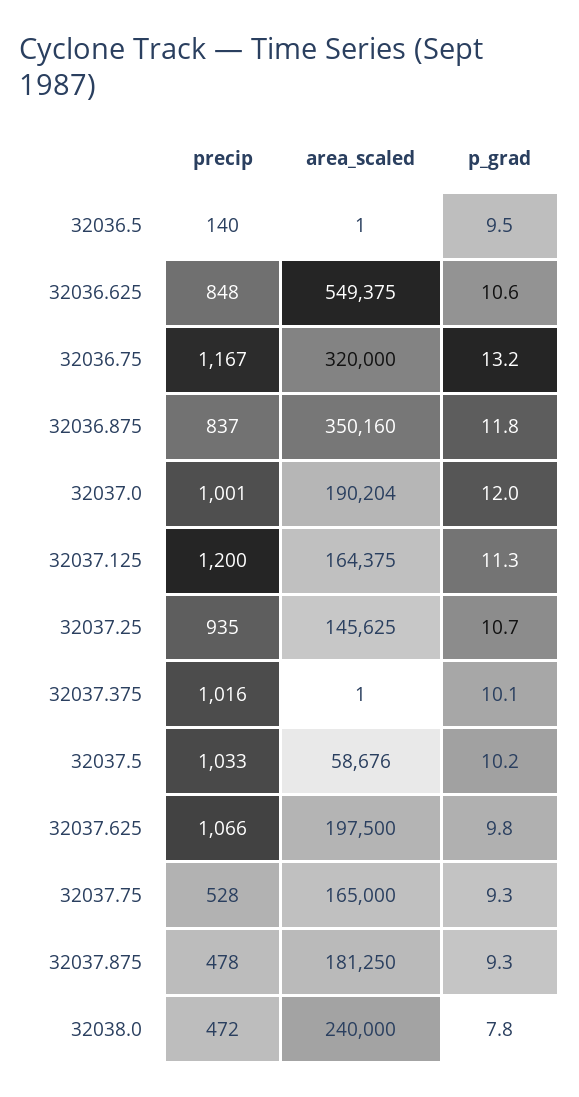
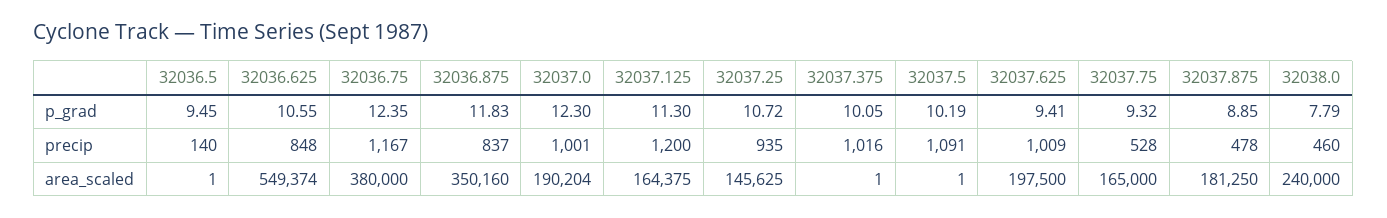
area_scaled, 32036.625: 549375 -> 549374
area_scaled, 32036.75: 320000 -> 380000
p_grad, 32036.75: 13.2 -> 12.35
p_grad, 32037.0: 12 -> 12.3
precip, 32037.5: 1033 -> 1091
area_scaled, 32037.5: 58676 -> 1
precip, 32037.625: 1066 -> 1009
p_grad, 32037.625: 9.8 -> 9.41
p_grad, 32037.875: 9.3 -> 8.85
precip, 32038.0: 472 -> 460

